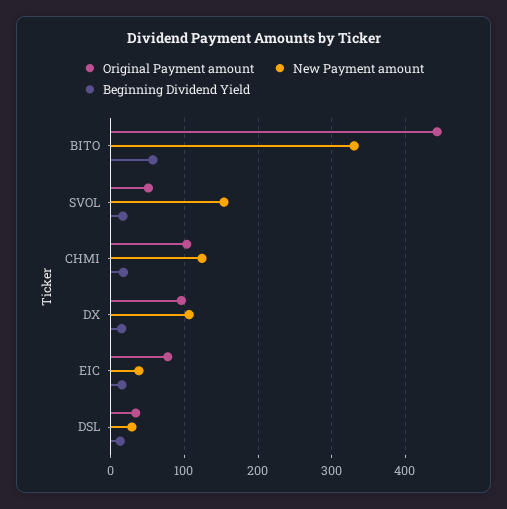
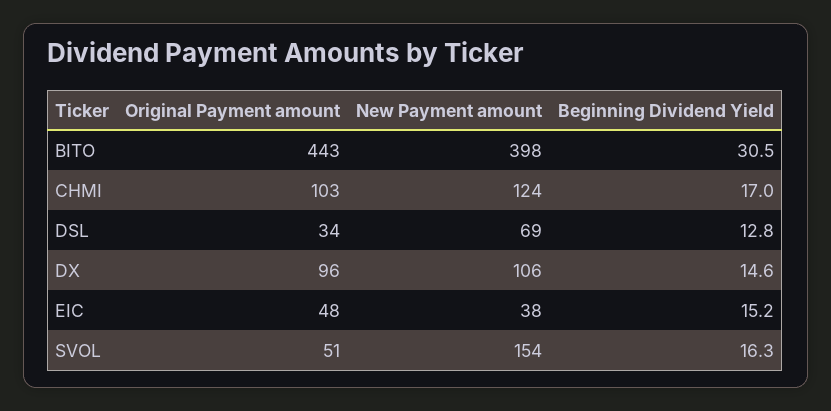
New Payment amount, BITO: 330 -> 398
Beginning Dividend Yield, BITO: 60 -> 30.5
Original Payment amount, EIC: 80 -> 48
New Payment amount, DSL: 30 -> 69

